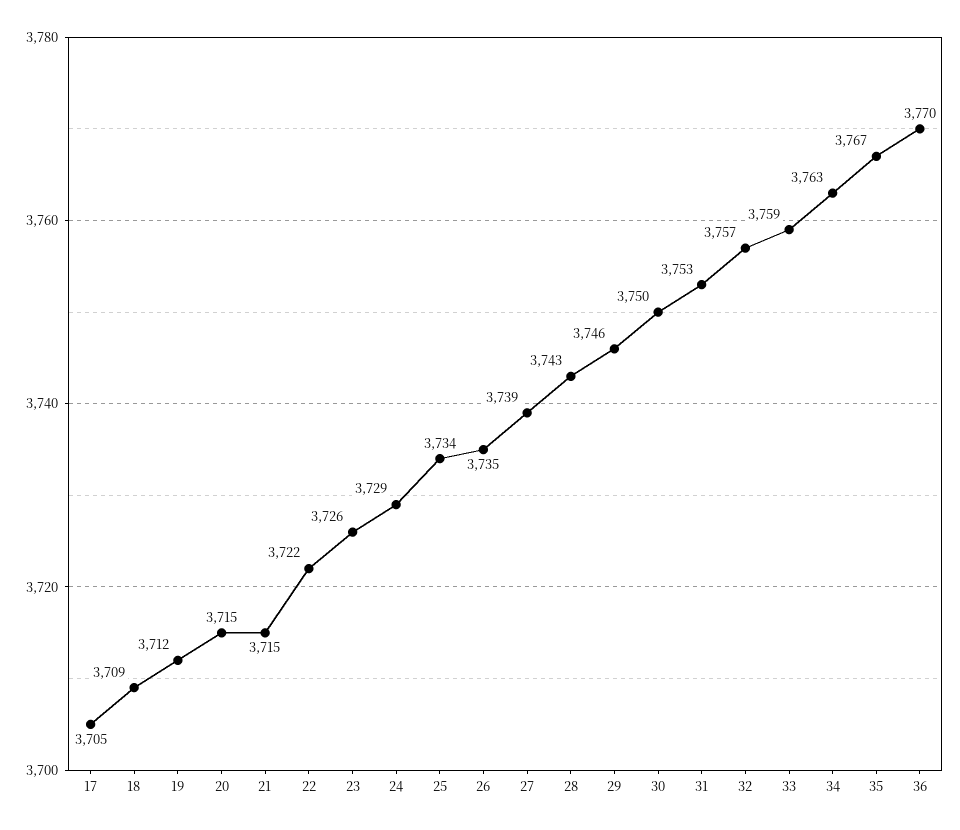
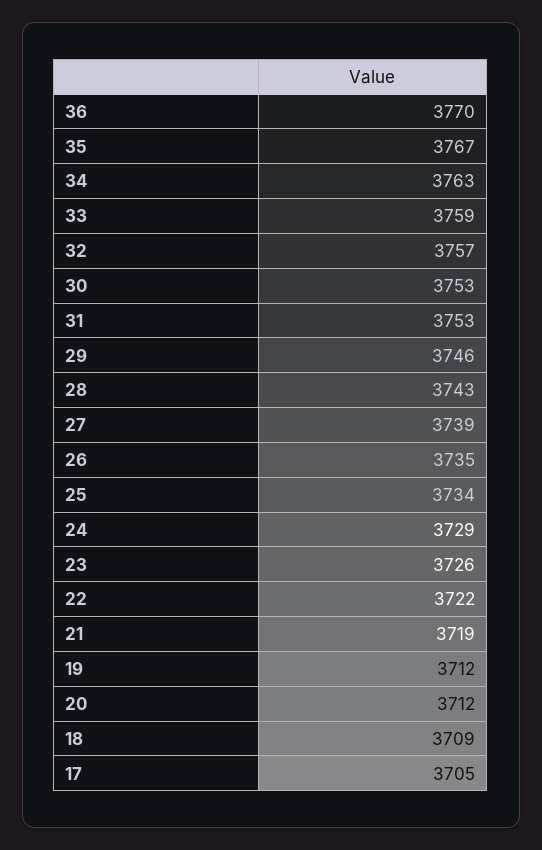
20: 3715 -> 3712
21: 3715 -> 3719
30: 3750 -> 3753

